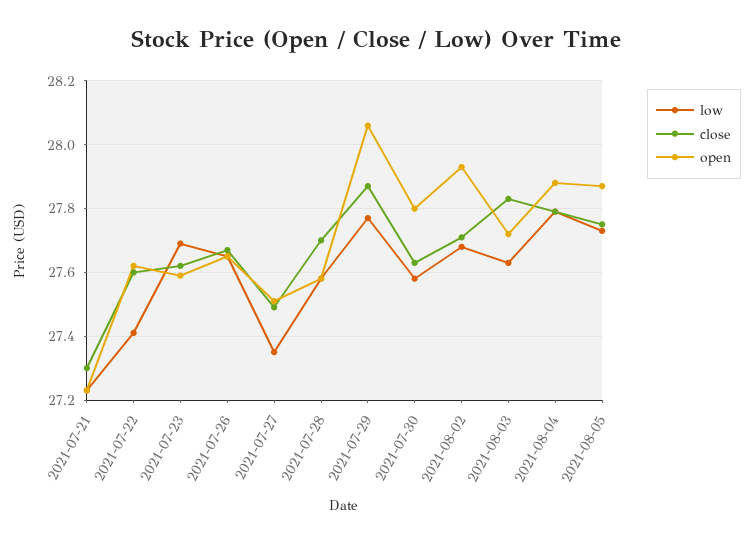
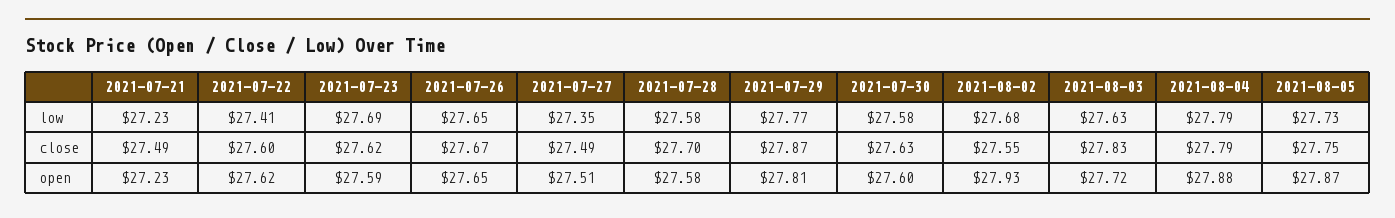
close, 2021-07-21: 27.3 -> 27.49
open, 2021-07-29: 28.05 -> 27.81
open, 2021-07-30: 27.8 -> 27.6
close, 2021-08-02: 27.7 -> 27.55

